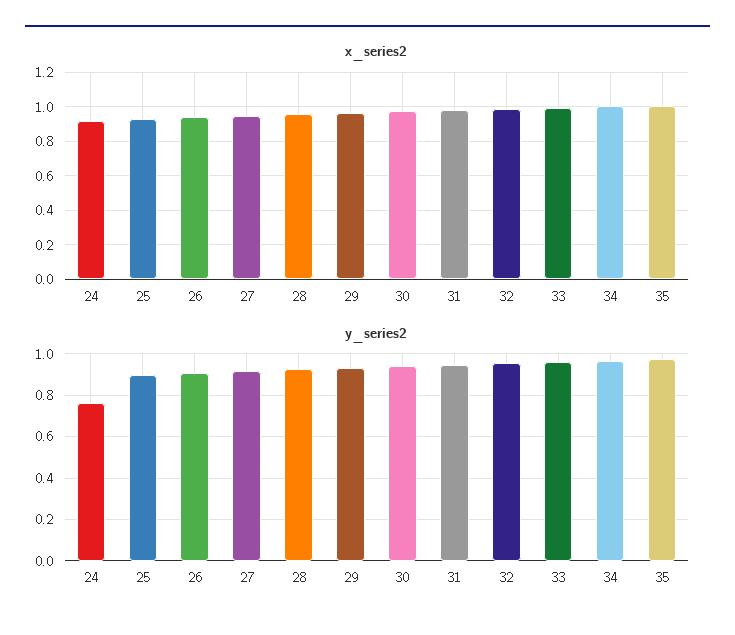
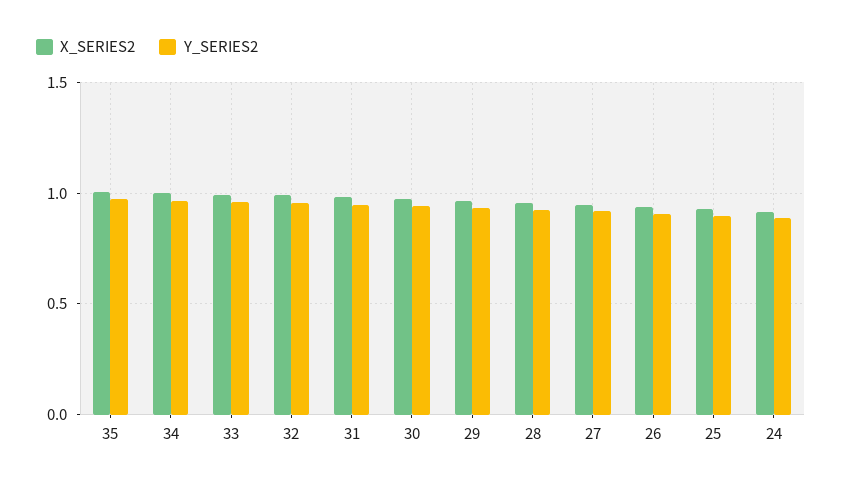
y_series2, 24: 0.75 -> 0.9

